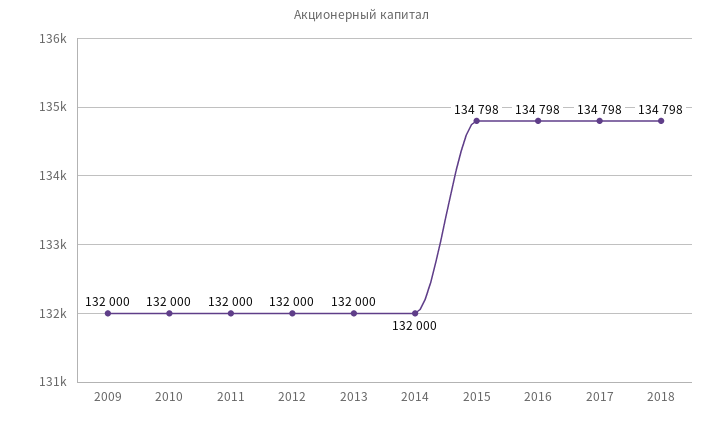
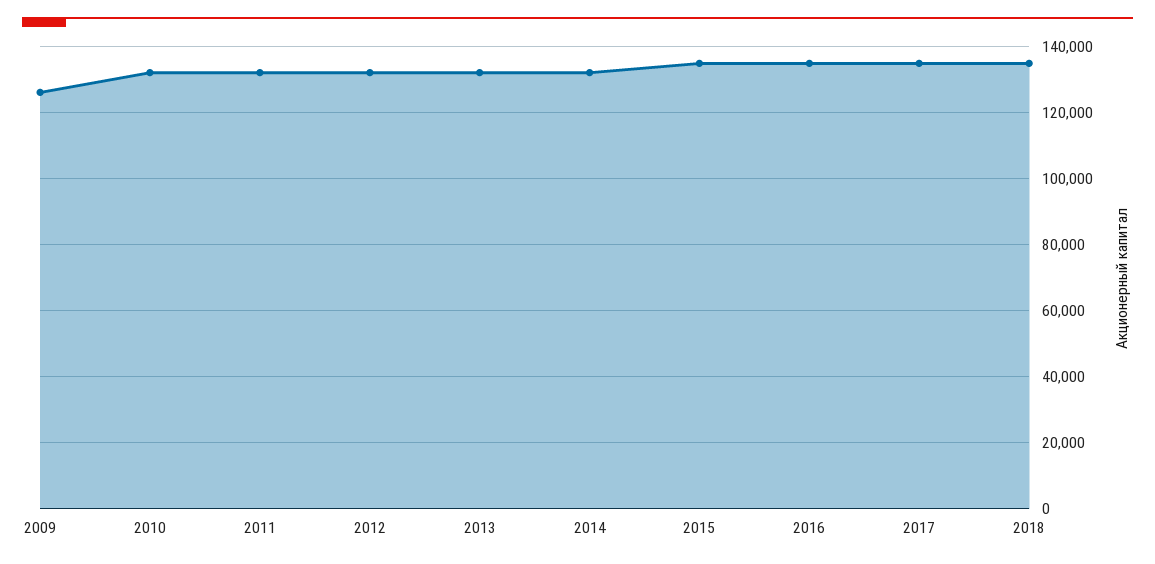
2009: 132000 -> 126000

